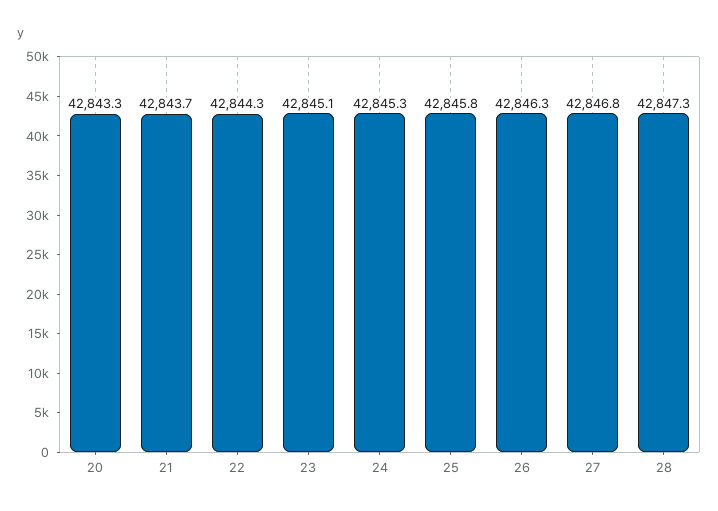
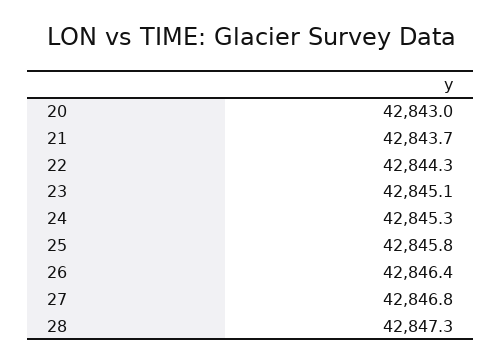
20: 42843.3 -> 42843
26: 42846.3 -> 42846.4

